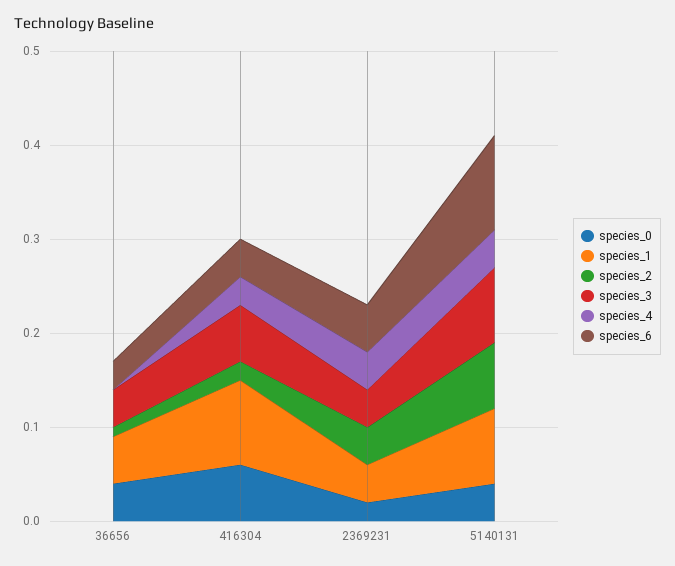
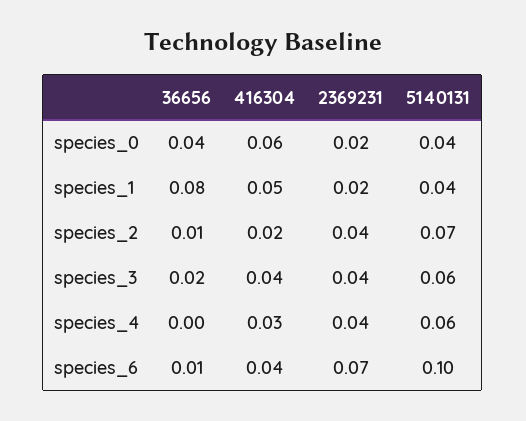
species_1, 36656: 0.05 -> 0.08
species_3, 36656: 0.04 -> 0.02
species_6, 36656: 0.03 -> 0.01
species_1, 416304: 0.09 -> 0.05
species_3, 416304: 0.06 -> 0.04
species_1, 2369231: 0.04 -> 0.02
species_6, 2369231: 0.05 -> 0.07
species_1, 5140131: 0.08 -> 0.04
species_3, 5140131: 0.08 -> 0.06
species_4, 5140131: 0.04 -> 0.06

